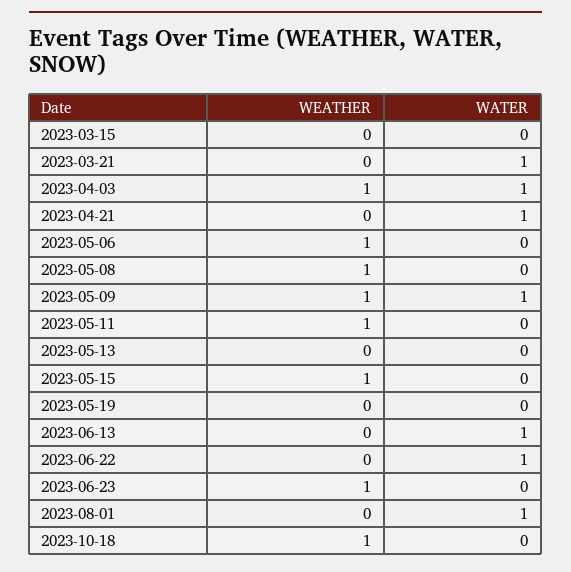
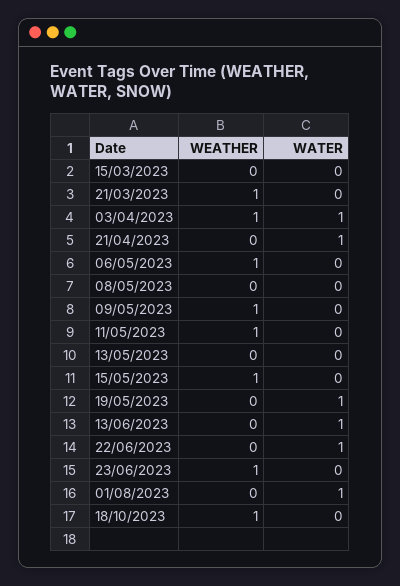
WEATHER, 2023-03-21: 0 -> 1
WATER, 2023-03-21: 1 -> 0
WEATHER, 2023-05-08: 1 -> 0
WATER, 2023-05-09: 1 -> 0
WATER, 2023-05-19: 0 -> 1

